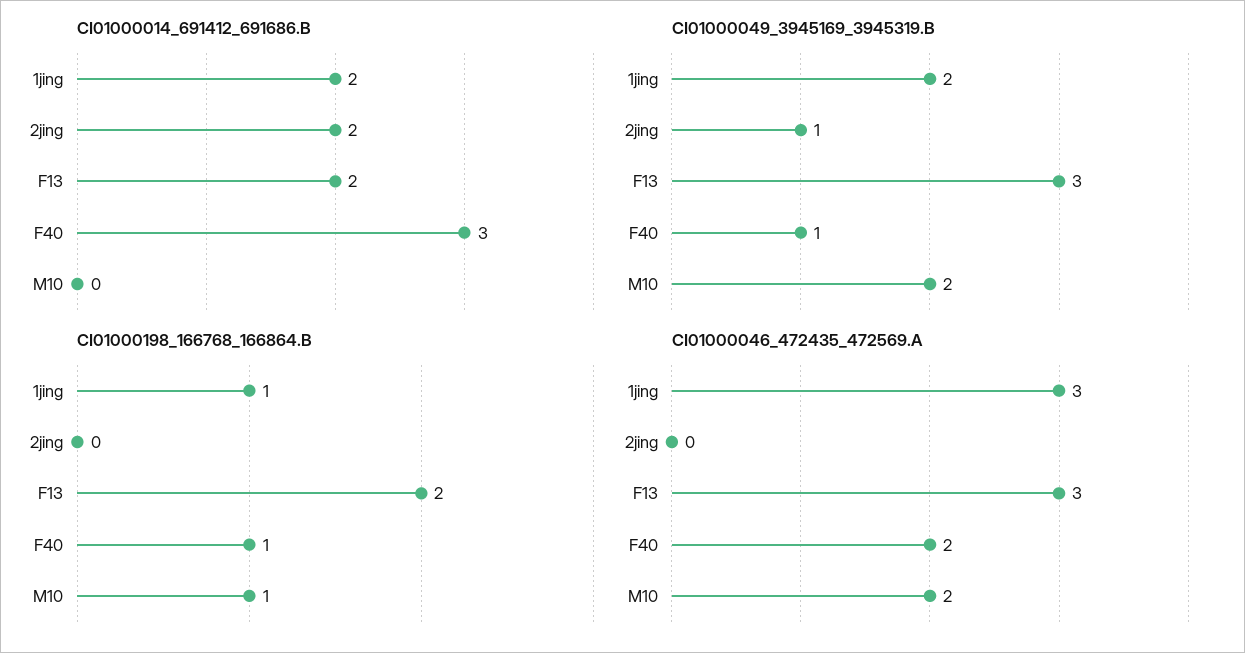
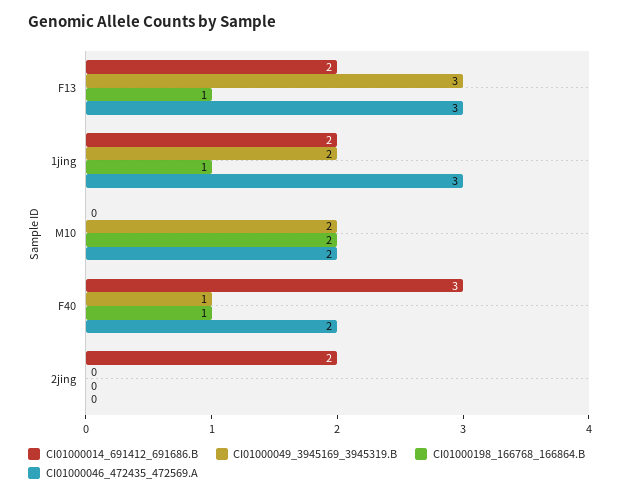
CI01000049_3945169_3945319.B, 2jing: 1 -> 0
CI01000198_166768_166864.B, F13: 2 -> 1
CI01000198_166768_166864.B, M10: 1 -> 2

